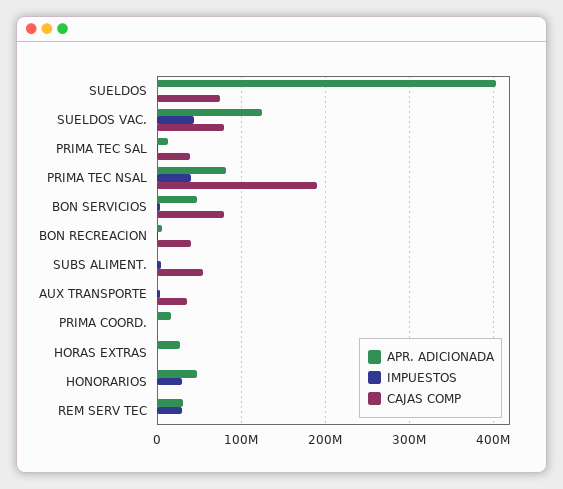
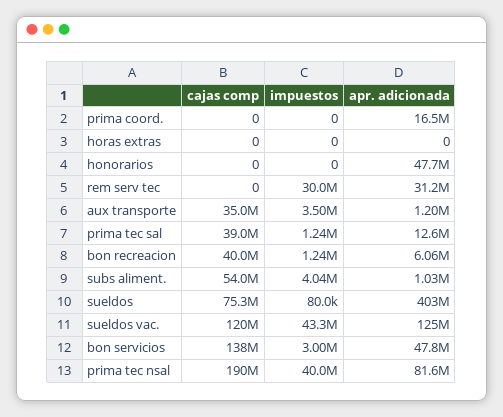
CAJAS COMP, SUELDOS VAC.: 80000000 -> 120000000
CAJAS COMP, BON SERVICIOS: 80000000 -> 138000000
APR. ADICIONADA, HORAS EXTRAS: 30000000 -> 0
IMPUESTOS, HONORARIOS: 30000000 -> 0

